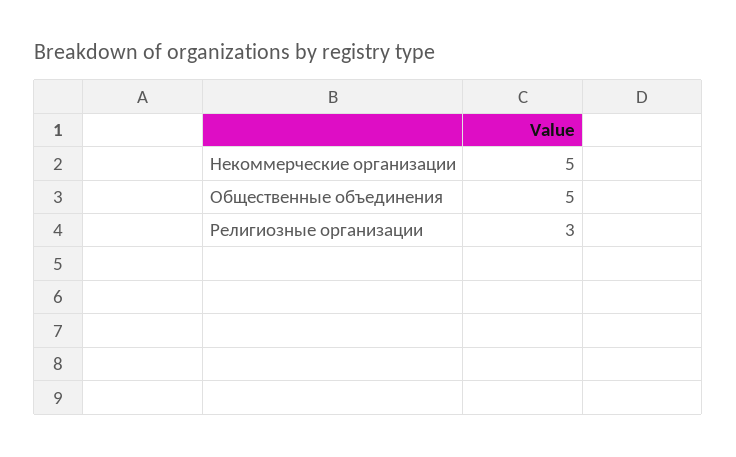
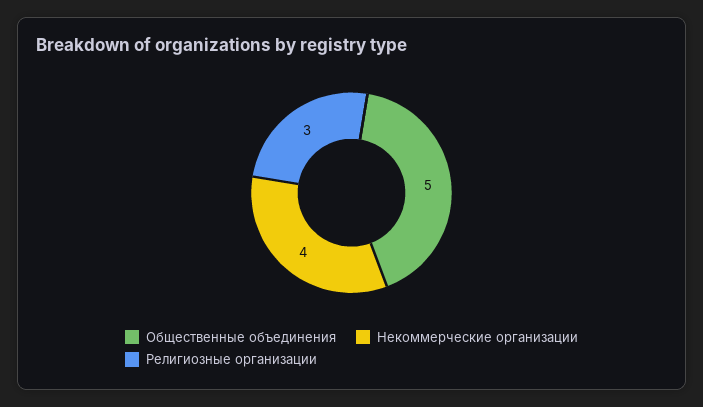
Некоммерческие организации: 5 -> 4

